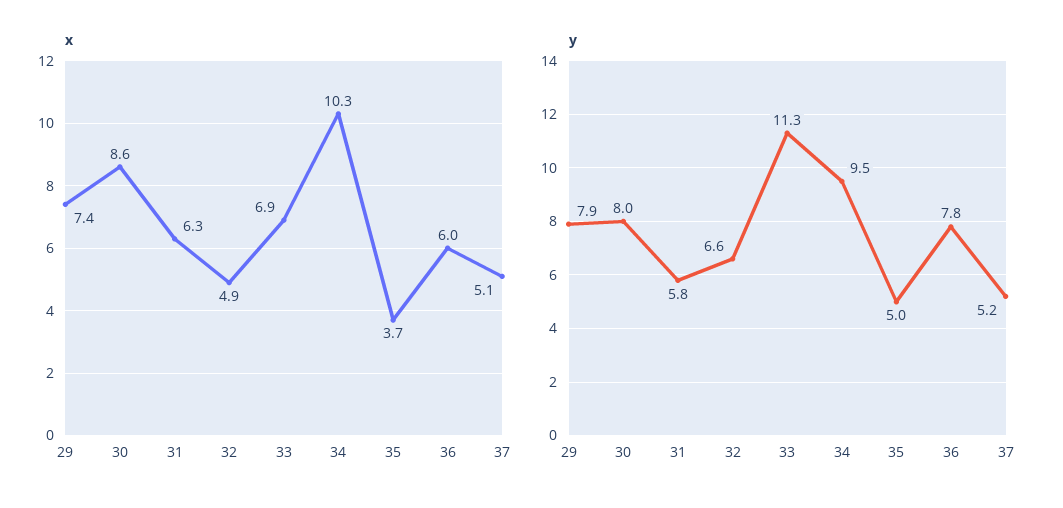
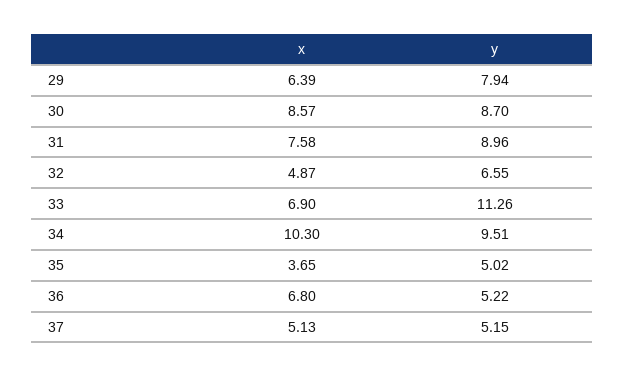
x, 29: 7.4 -> 6.39
x, 31: 6.3 -> 7.58
x, 36: 6 -> 6.8
y, 30: 8 -> 8.7
y, 31: 5.8 -> 8.96
y, 36: 7.8 -> 5.22

